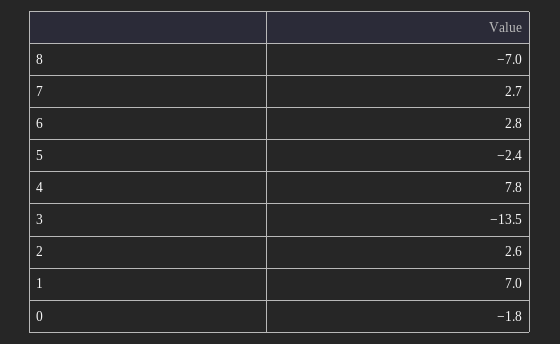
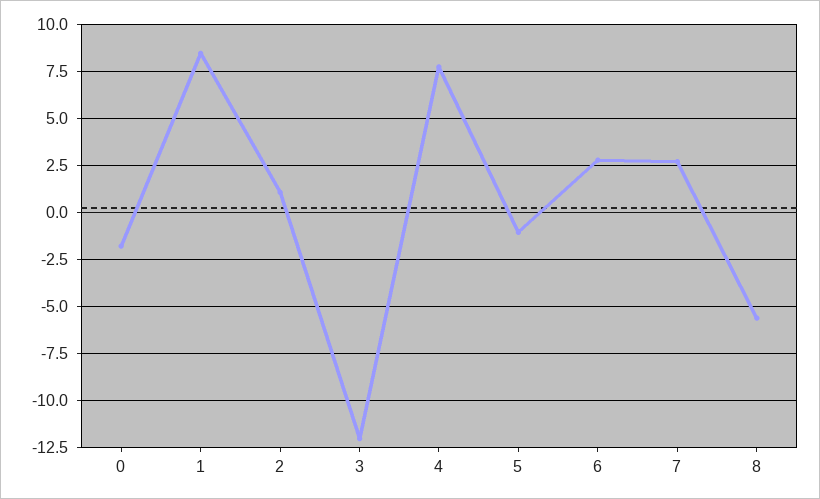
8: -7 -> -5.5
5: -2.4 -> -1
3: -13.5 -> -12
2: 2.6 -> 1
1: 7 -> 8.5

